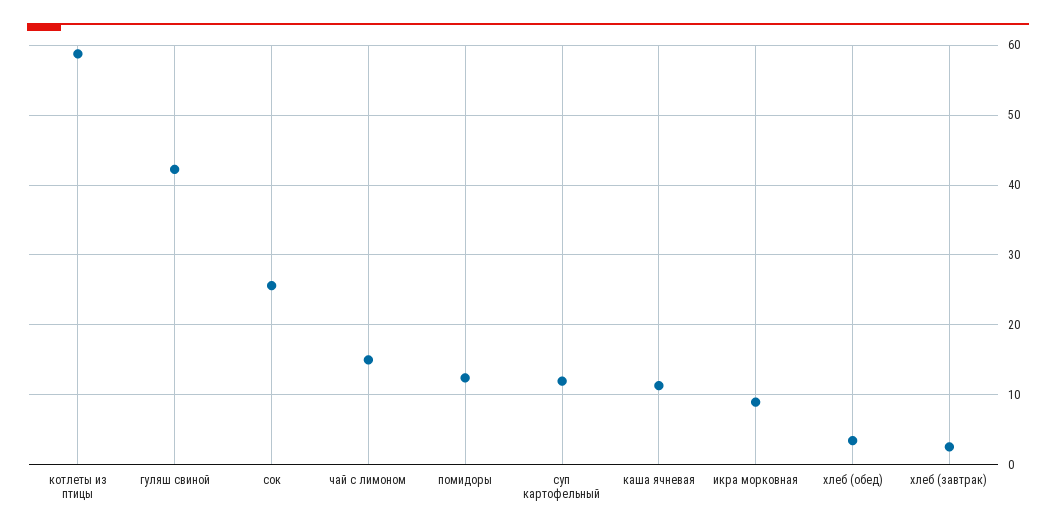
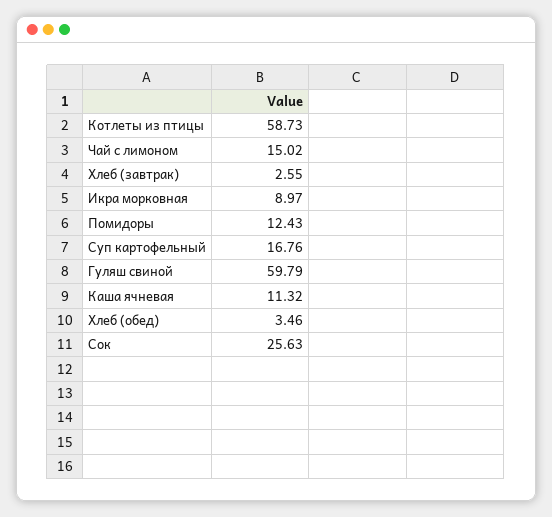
гуляш свиной: 42 -> 59.79
суп картофельный: 12 -> 16.76

